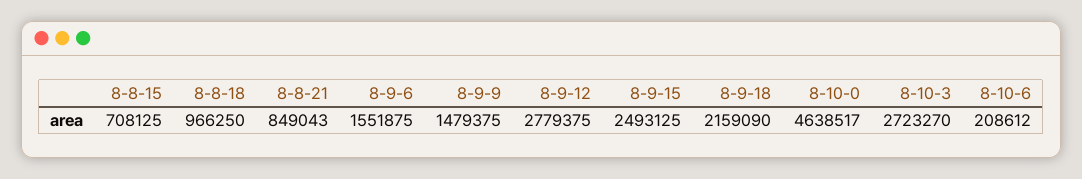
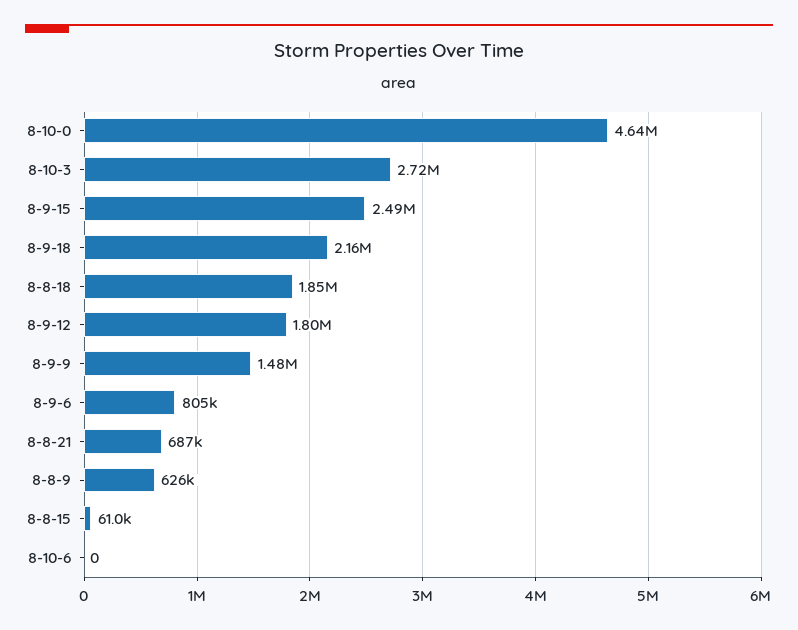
8-8-15: 708125 -> 61000
8-8-18: 966250 -> 1850000
8-8-21: 849043 -> 687000
8-9-6: 1551875 -> 805000
8-9-12: 2779375 -> 1800000
8-10-6: 208612 -> 0
8-8-9: none -> 626000

